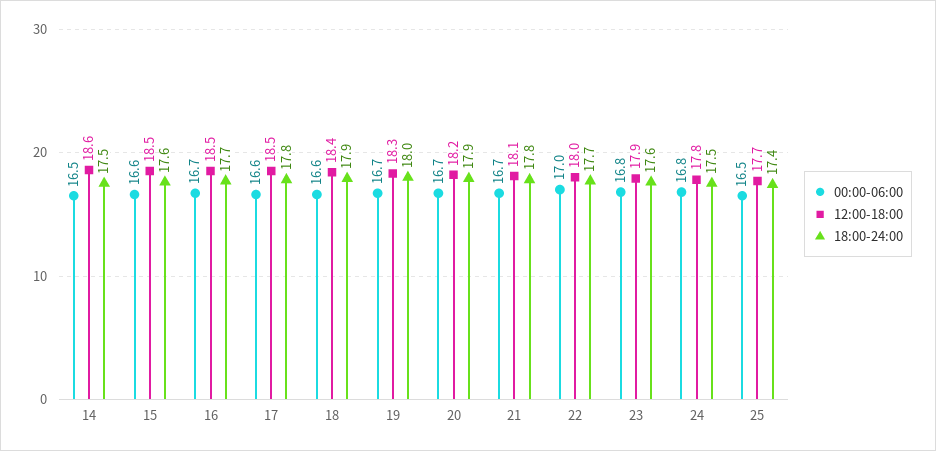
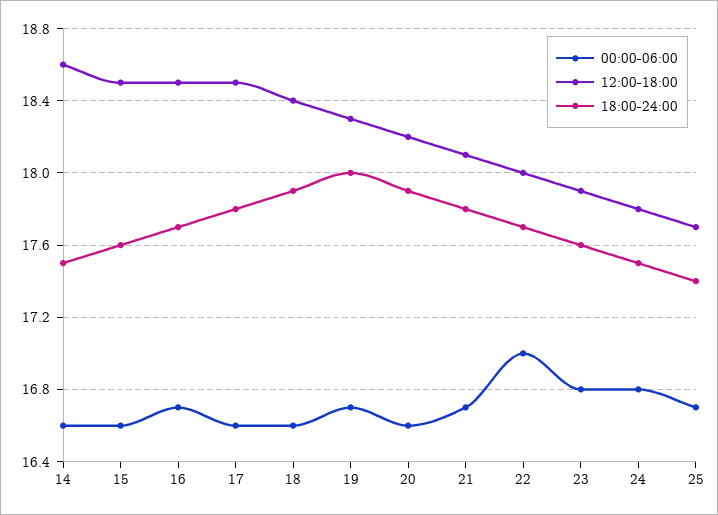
00:00-06:00, 14: 16.5 -> 16.6
00:00-06:00, 20: 16.7 -> 16.6
00:00-06:00, 25: 16.5 -> 16.7

